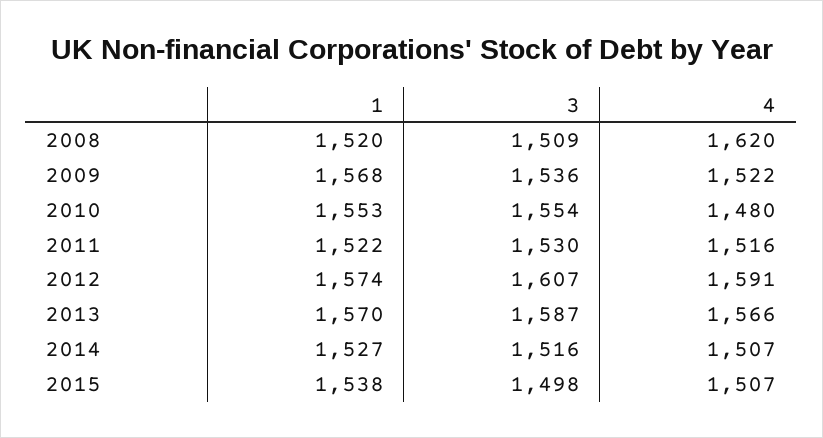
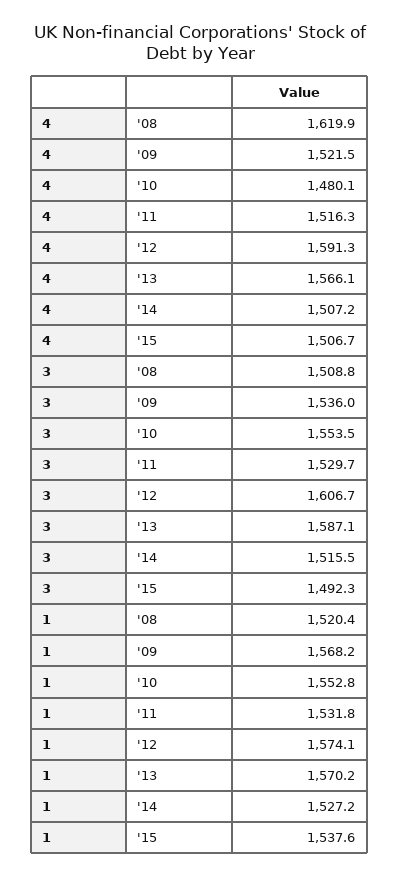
1, 2011: 1522 -> 1531.8
3, 2015: 1498 -> 1492.3

